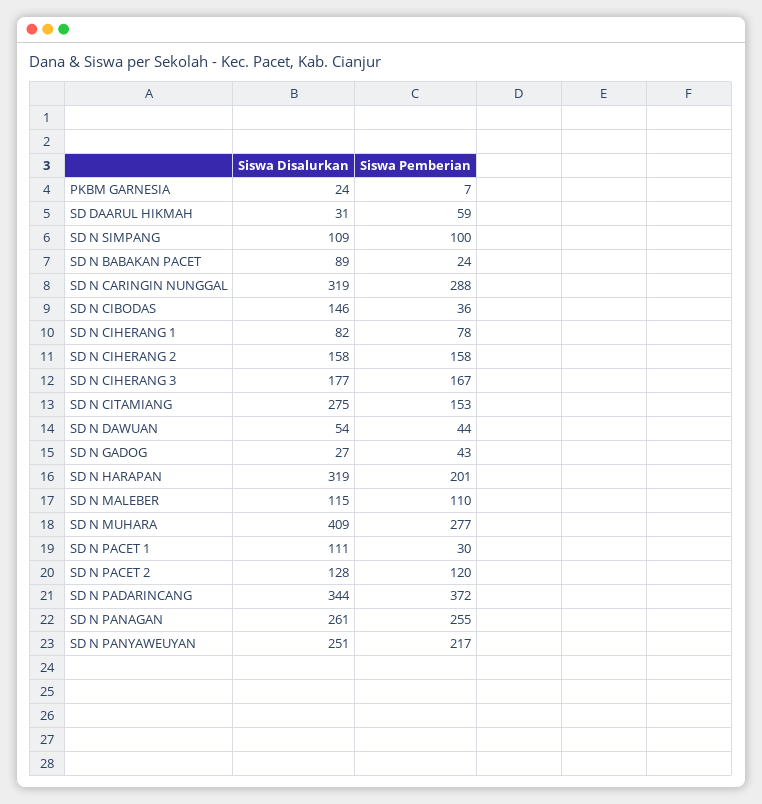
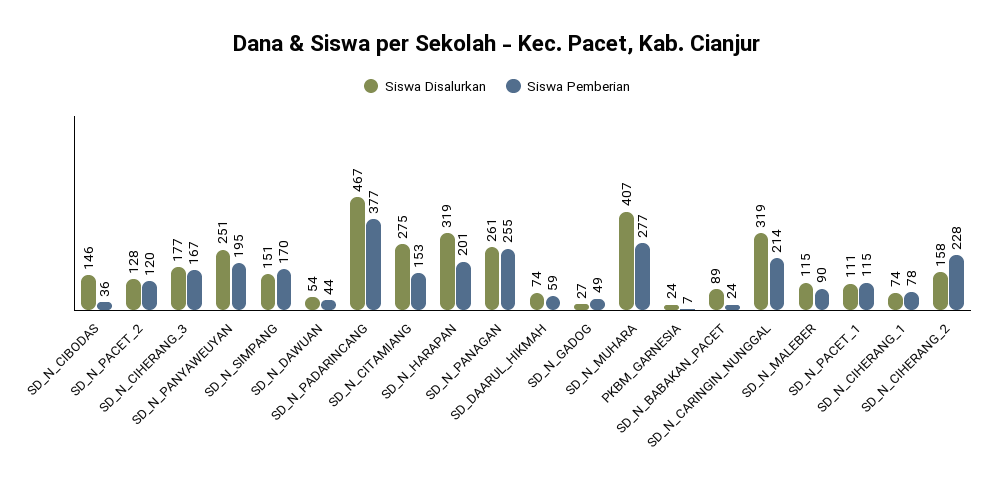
Siswa Disalurkan, SD DAARUL HIKMAH: 31 -> 74
Siswa Disalurkan, SD N SIMPANG: 109 -> 151
Siswa Pemberian, SD N SIMPANG: 100 -> 170
Siswa Pemberian, SD N CARINGIN NUNGGAL: 288 -> 214
Siswa Disalurkan, SD N CIHERANG 1: 82 -> 74
Siswa Pemberian, SD N CIHERANG 2: 158 -> 228
Siswa Pemberian, SD N GADOG: 43 -> 49
Siswa Pemberian, SD N MALEBER: 110 -> 90
Siswa Disalurkan, SD N MUHARA: 409 -> 407
Siswa Pemberian, SD N PACET 1: 30 -> 115
Siswa Disalurkan, SD N PADARINCANG: 344 -> 467
Siswa Pemberian, SD N PADARINCANG: 372 -> 377
Siswa Pemberian, SD N PANYAWEUYAN: 217 -> 195

